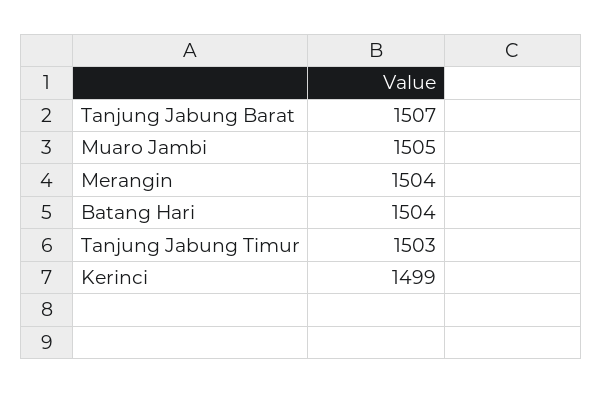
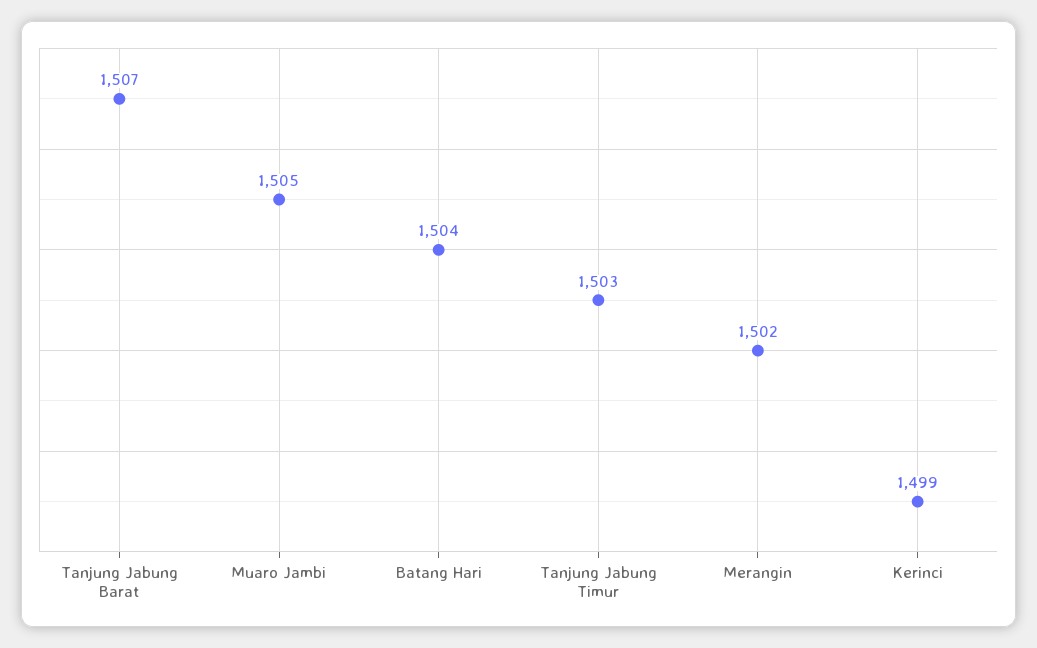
Merangin: 1504 -> 1502

